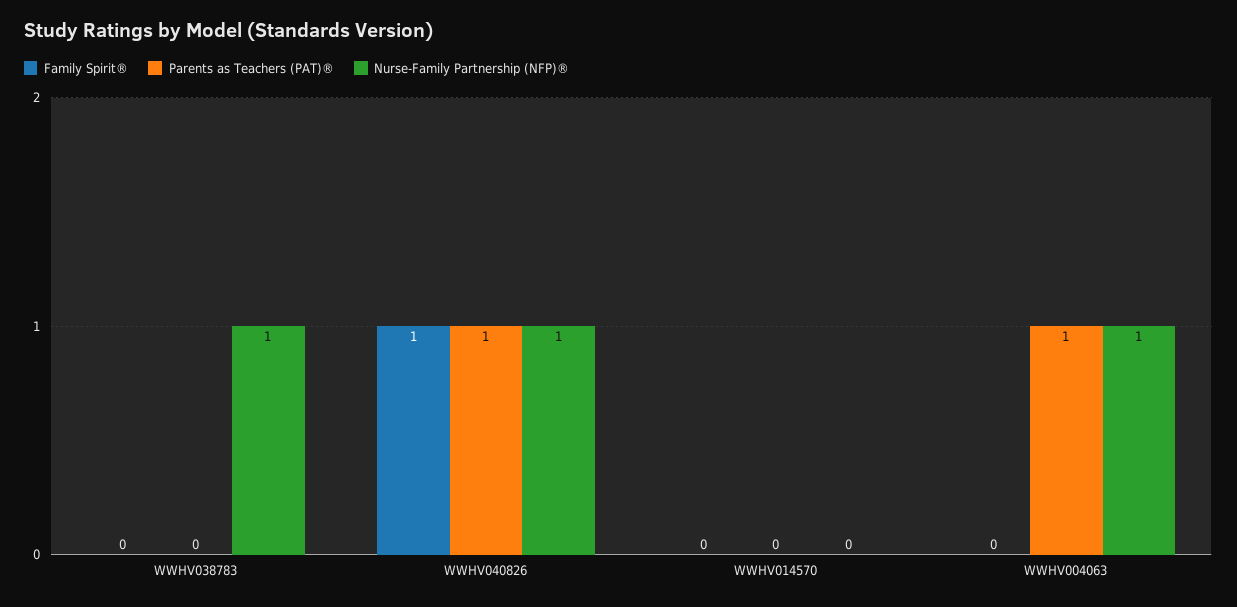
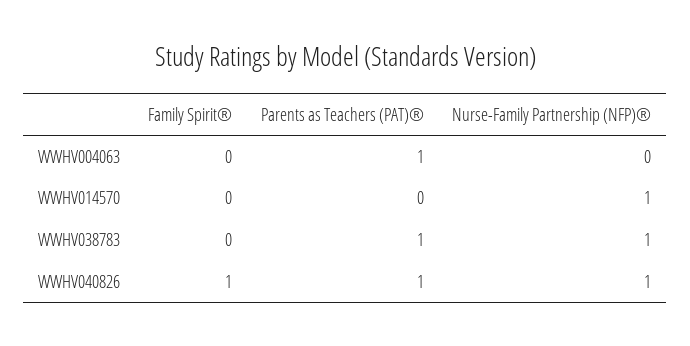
Parents as Teachers (PAT)®, WWHV038783: 0 -> 1
Nurse-Family Partnership (NFP)®, WWHV014570: 0 -> 1
Nurse-Family Partnership (NFP)®, WWHV004063: 1 -> 0

